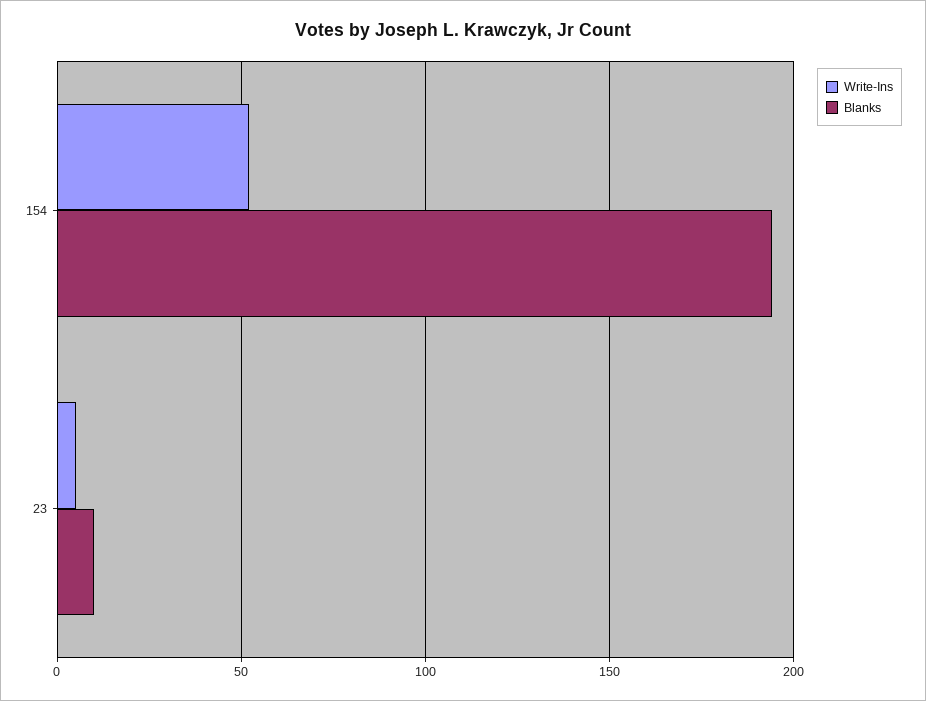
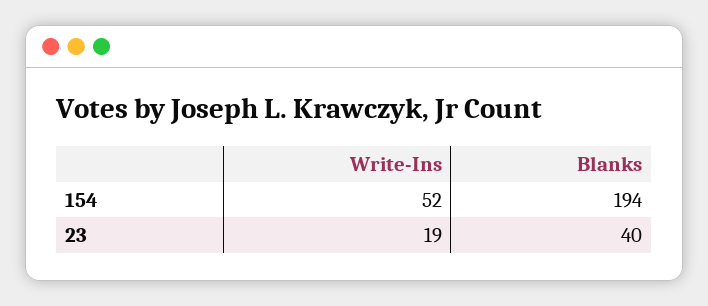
Write-Ins, 23: 5 -> 19
Blanks, 23: 10 -> 40

